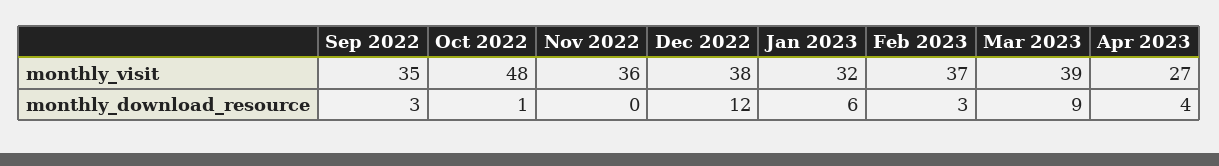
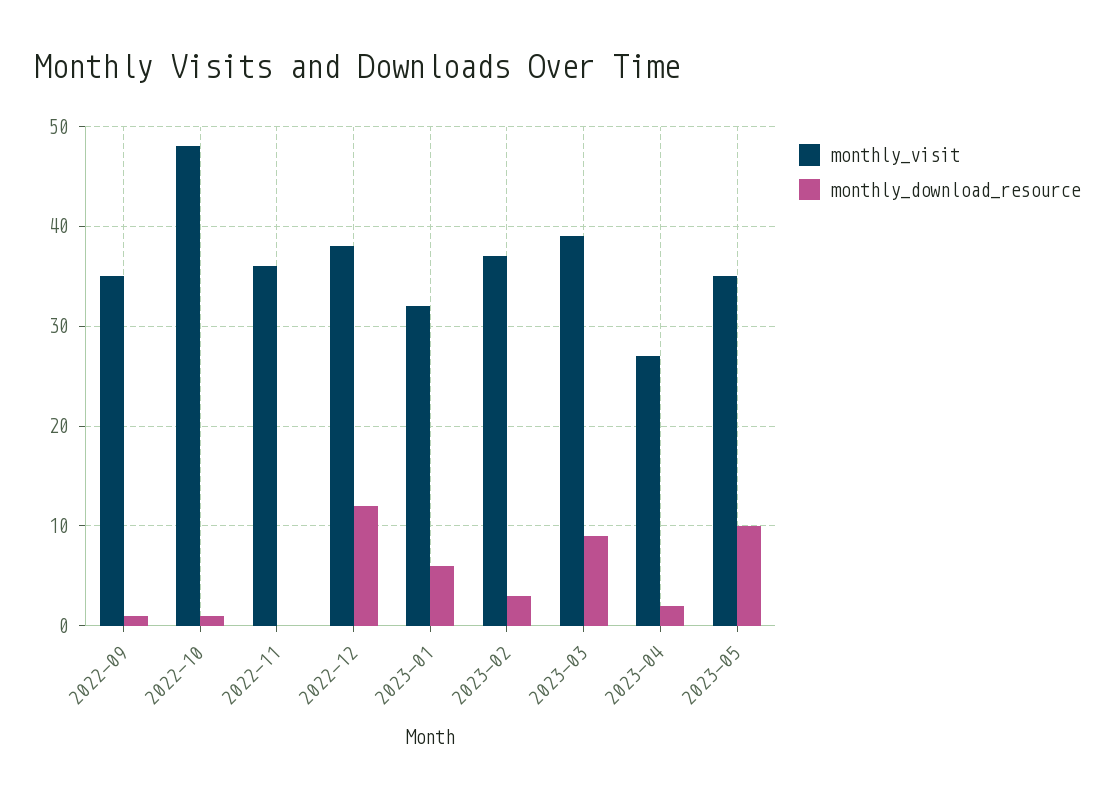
monthly_download_resource, Sep 2022: 3 -> 1
monthly_download_resource, Apr 2023: 4 -> 2
monthly_visit, 2023-05: none -> 35
monthly_download_resource, 2023-05: none -> 10

